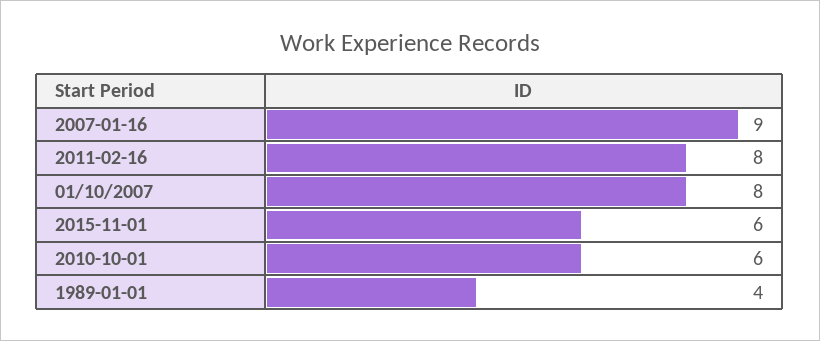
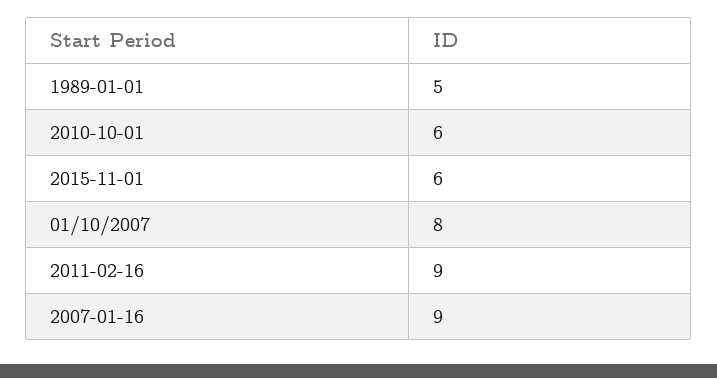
2011-02-16: 8 -> 9
1989-01-01: 4 -> 5

